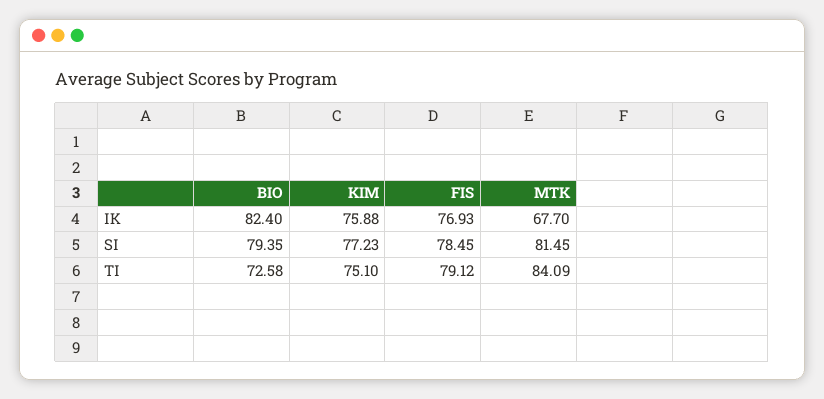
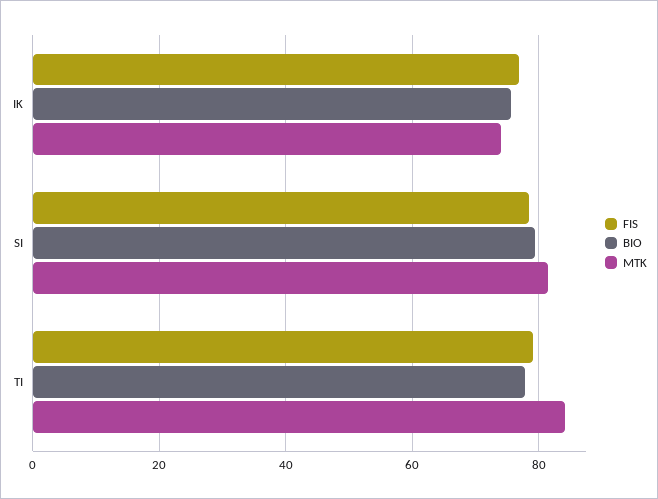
BIO, IK: 82.4 -> 76
KIM, IK: 75.88 -> none
MTK, IK: 67.7 -> 74
KIM, SI: 77.23 -> none
BIO, TI: 72.58 -> 78
KIM, TI: 75.1 -> none

